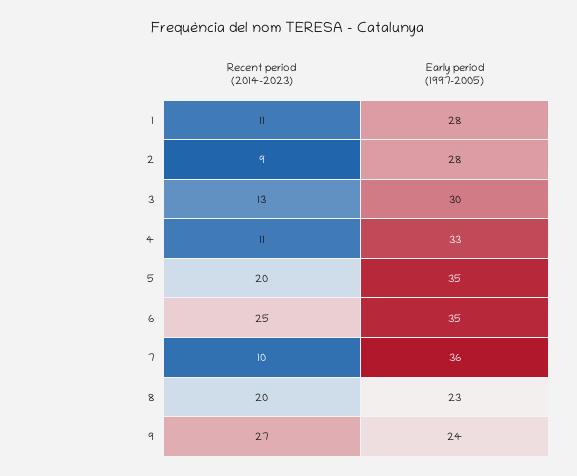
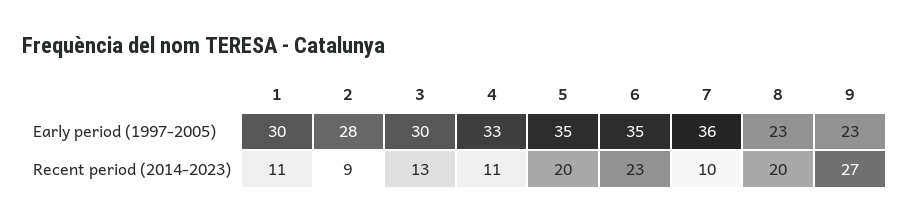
Early period (1997-2005), 1: 28 -> 30
Recent period (2014-2023), 6: 25 -> 23
Early period (1997-2005), 9: 24 -> 23

